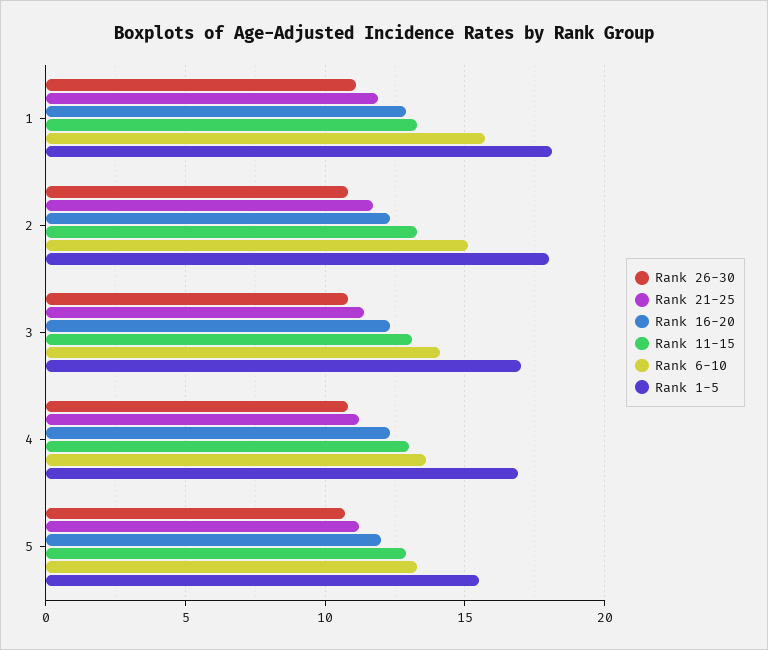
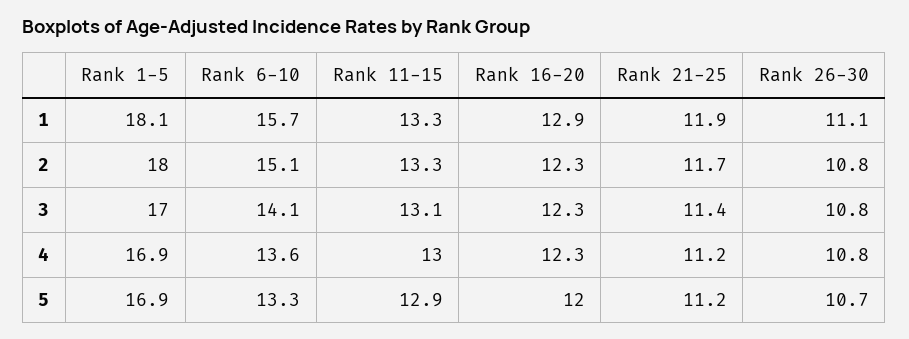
Rank 1-5, 5: 15.5 -> 16.9

